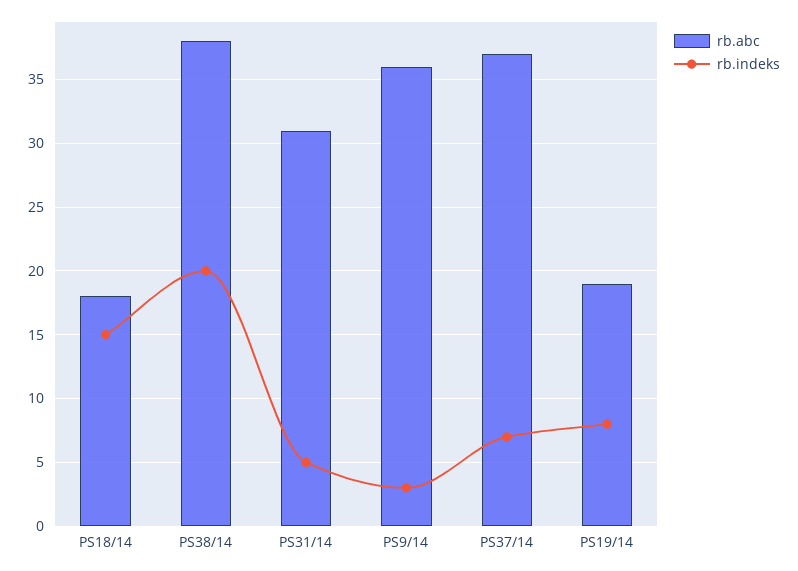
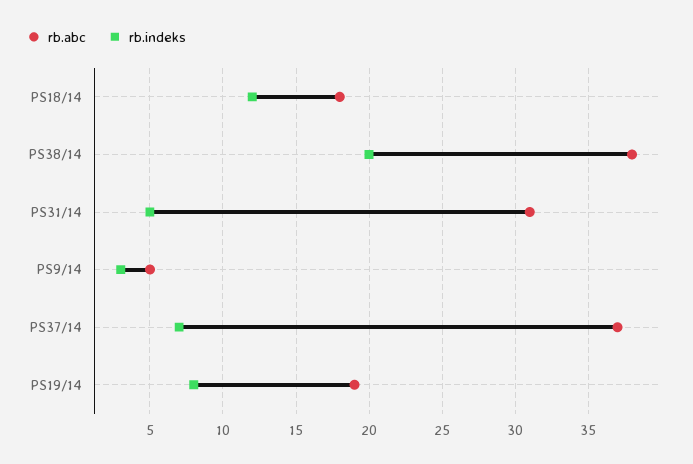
rb.indeks, PS18/14: 15 -> 12
rb.abc, PS9/14: 36 -> 5

